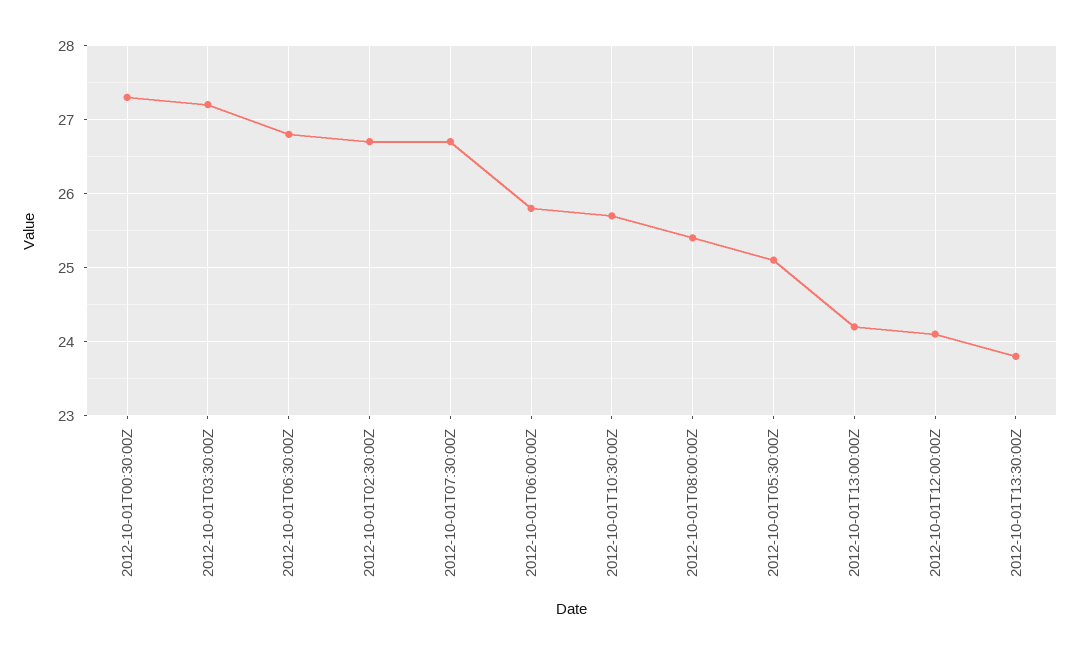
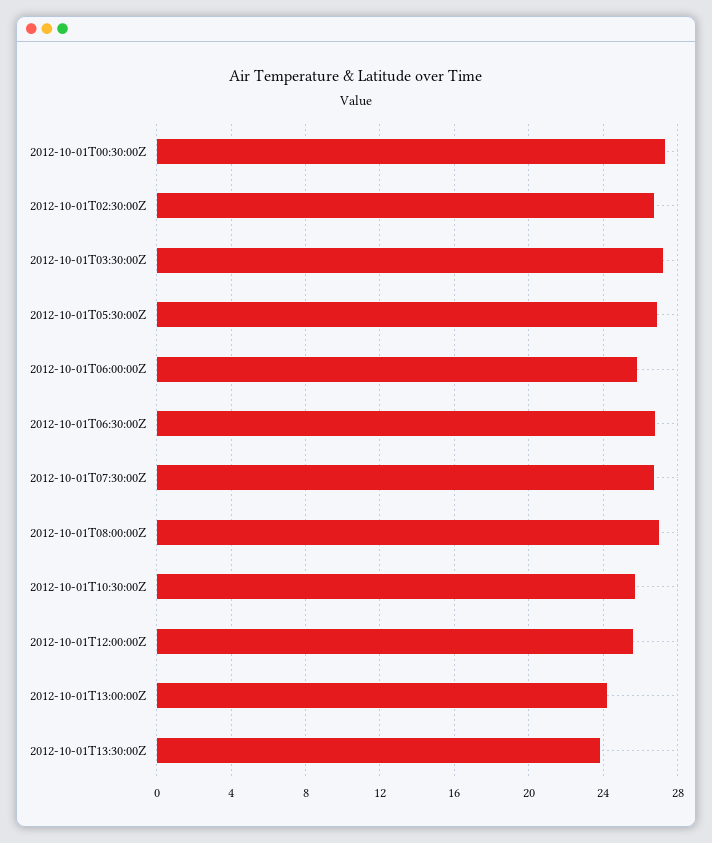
2012-10-01T08:00:00Z: 25.4 -> 27
2012-10-01T05:30:00Z: 25.1 -> 27
2012-10-01T12:00:00Z: 24.1 -> 25.5

